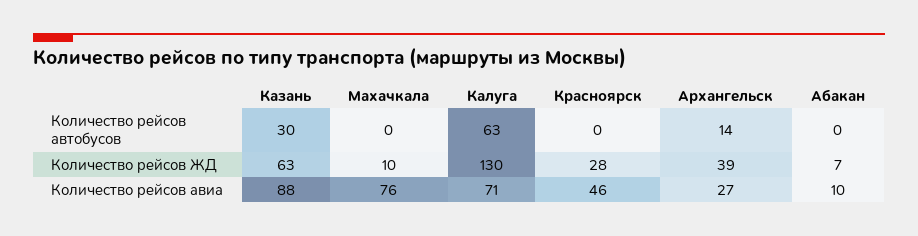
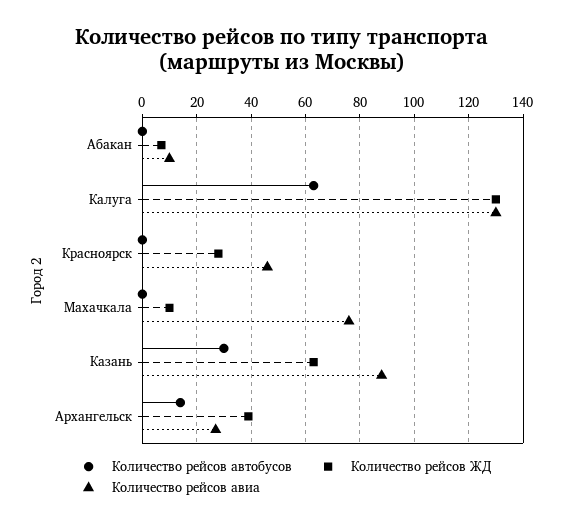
Количество рейсов авиа, Калуга: 71 -> 130

